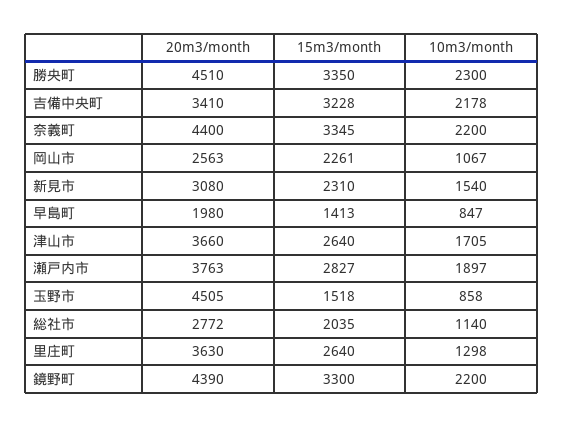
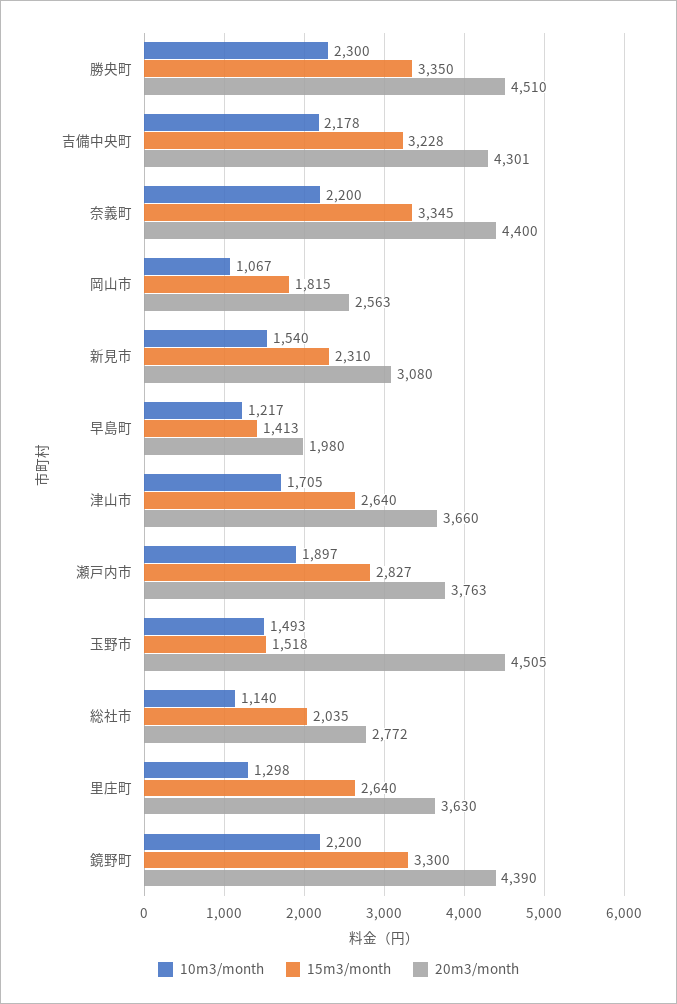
20m3/month, 吉備中央町: 3410 -> 4301
15m3/month, 岡山市: 2261 -> 1815
10m3/month, 早島町: 847 -> 1217
10m3/month, 玉野市: 858 -> 1493

